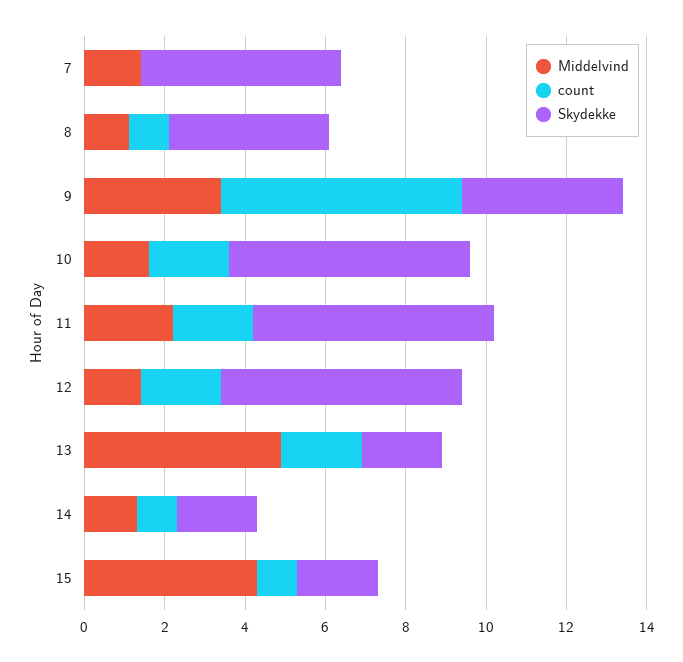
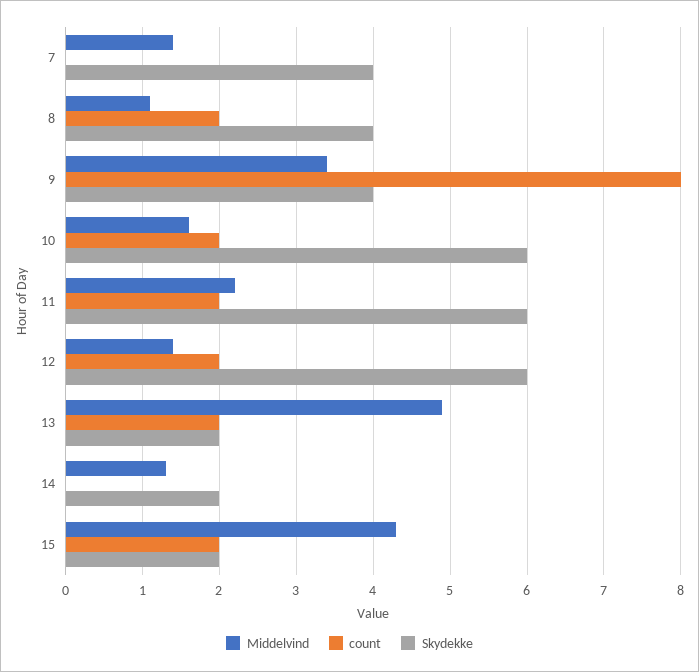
Skydekke, 7: 5 -> 4
count, 8: 1 -> 2
count, 9: 6 -> 8
count, 14: 1 -> 0
count, 15: 1 -> 2

